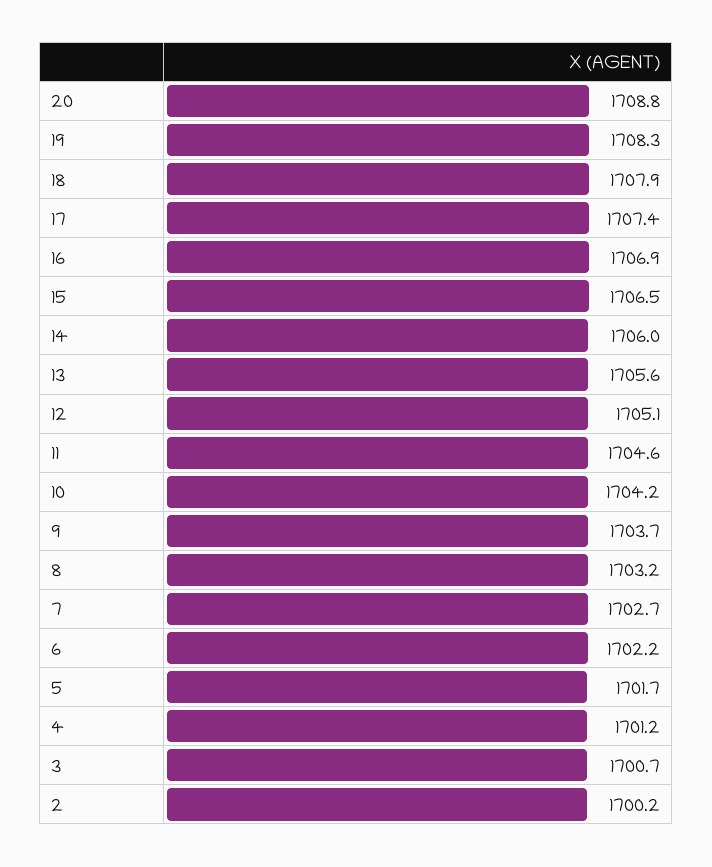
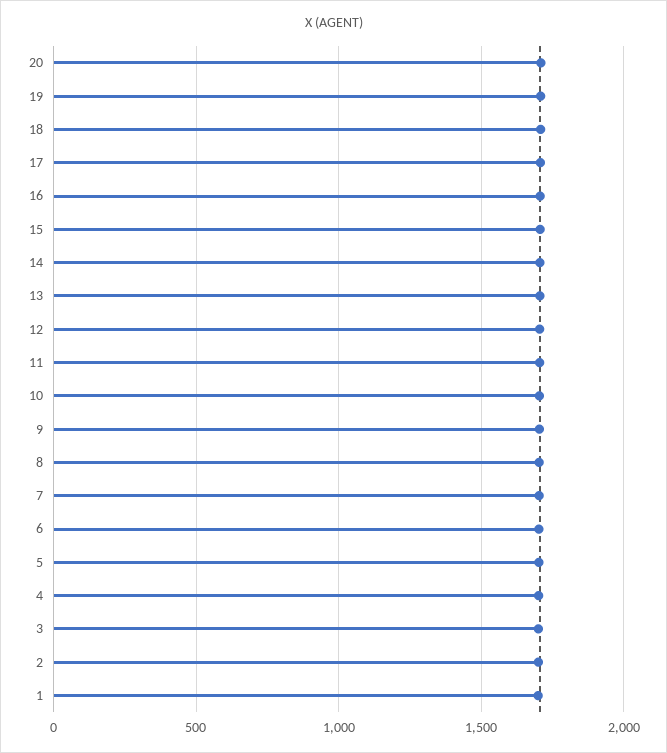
1: none -> 1700

